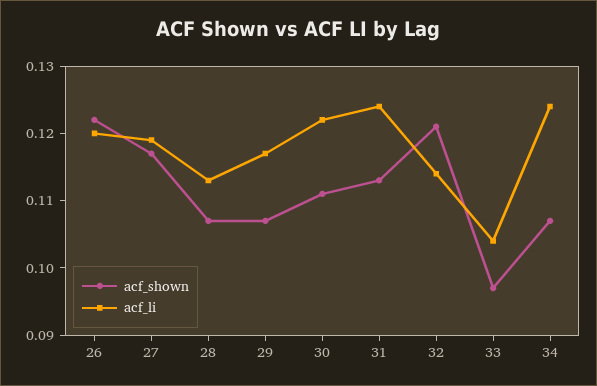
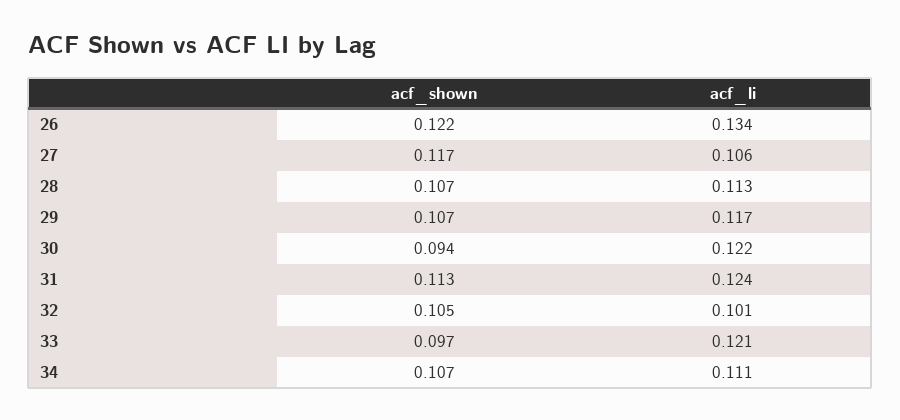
acf_li, 26: 0.12 -> 0.134
acf_li, 27: 0.12 -> 0.106
acf_shown, 30: 0.11 -> 0.094
acf_shown, 32: 0.12 -> 0.105
acf_li, 32: 0.115 -> 0.101
acf_li, 33: 0.105 -> 0.121
acf_li, 34: 0.125 -> 0.111

